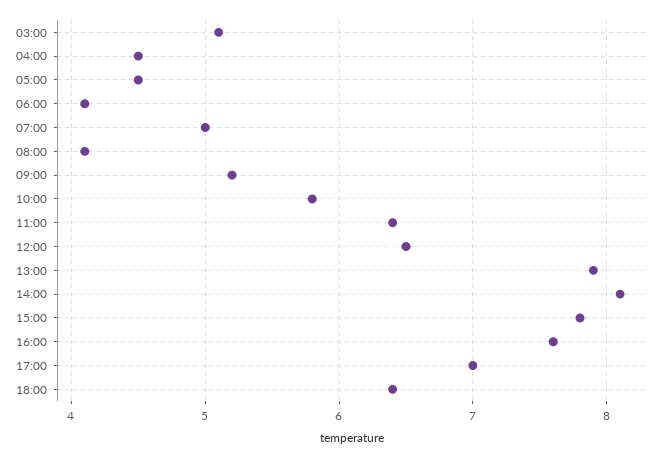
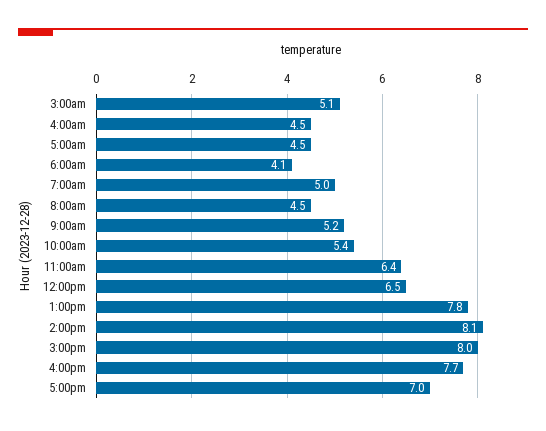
08:00: 4.1 -> 4.5
10:00: 5.8 -> 5.4
13:00: 7.9 -> 7.8
15:00: 7.8 -> 8
16:00: 7.6 -> 7.7
18:00: 6.4 -> none

